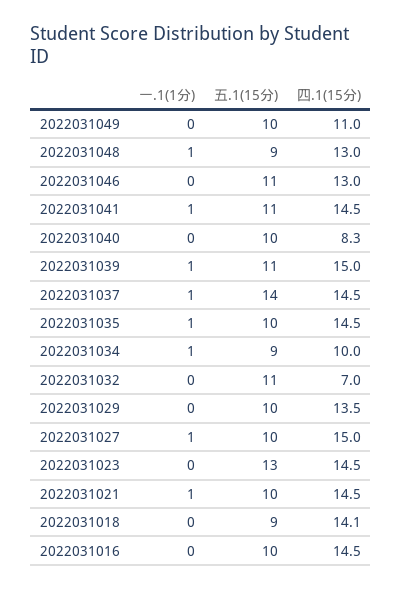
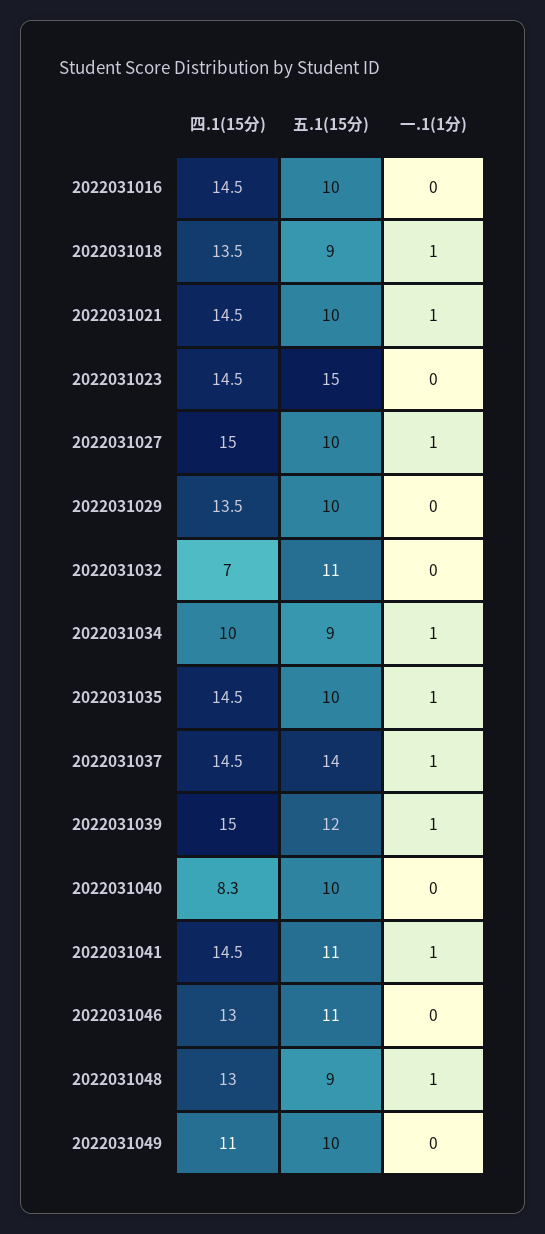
五.1(15分), 2022031039: 11 -> 12
五.1(15分), 2022031023: 13 -> 15
一.1(1分), 2022031018: 0 -> 1
四.1(15分), 2022031018: 14.1 -> 13.5

